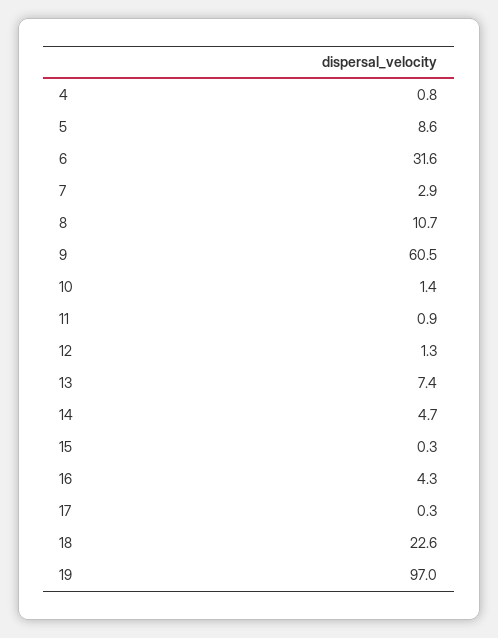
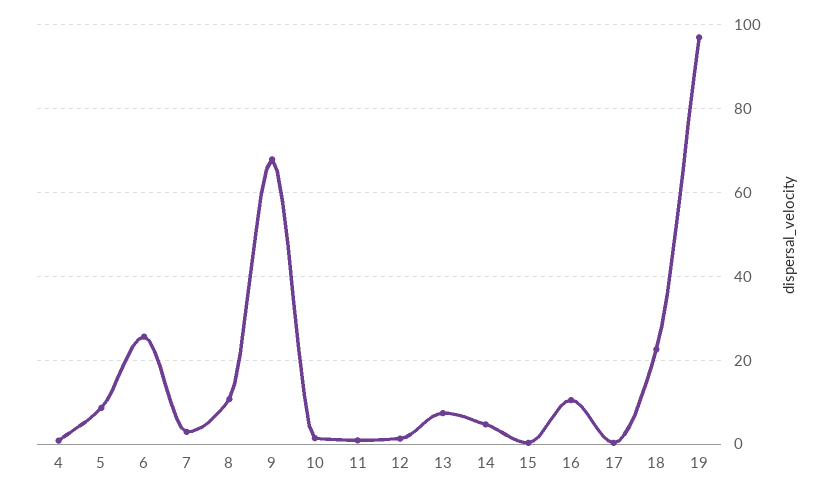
6: 31.6 -> 26
9: 60.5 -> 68
16: 4.3 -> 10

